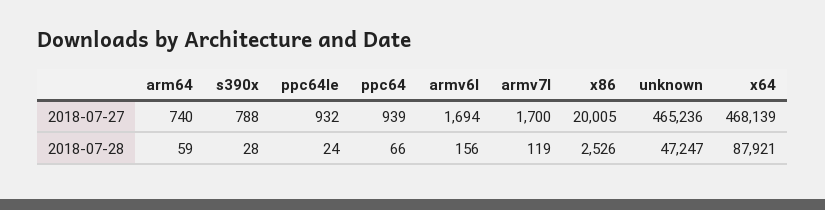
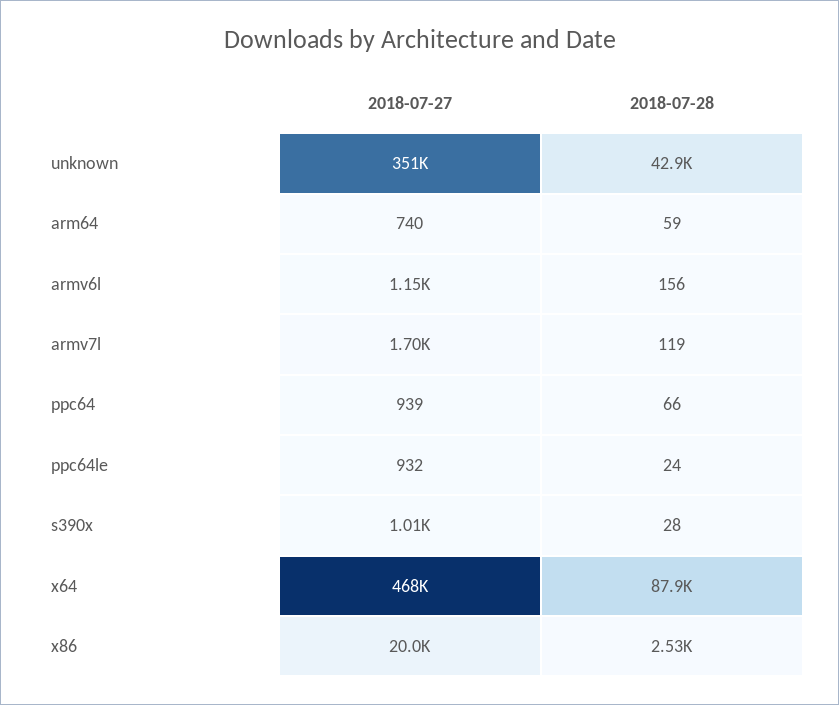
s390x, 2018-07-27: 788 -> 1010
armv6l, 2018-07-27: 1694 -> 1150
unknown, 2018-07-27: 465236 -> 351000
unknown, 2018-07-28: 47247 -> 42900

